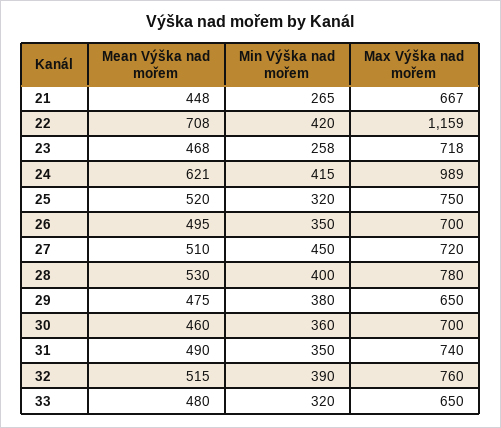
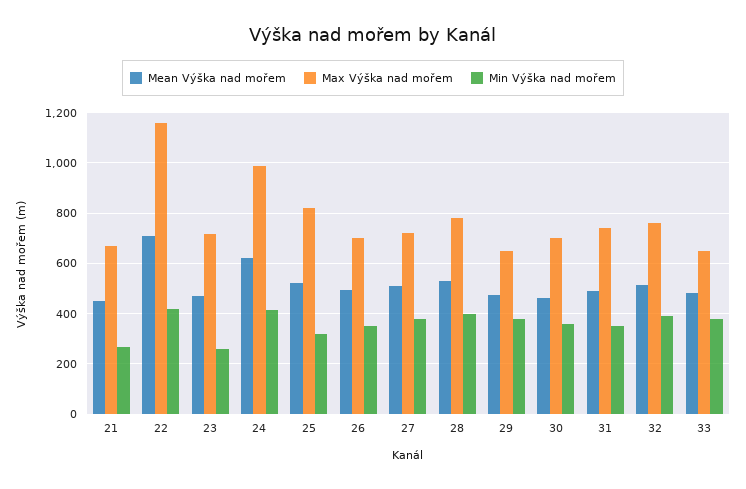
Max Výška nad mořem, 25: 750 -> 825
Min Výška nad mořem, 27: 450 -> 375
Min Výška nad mořem, 33: 320 -> 375

